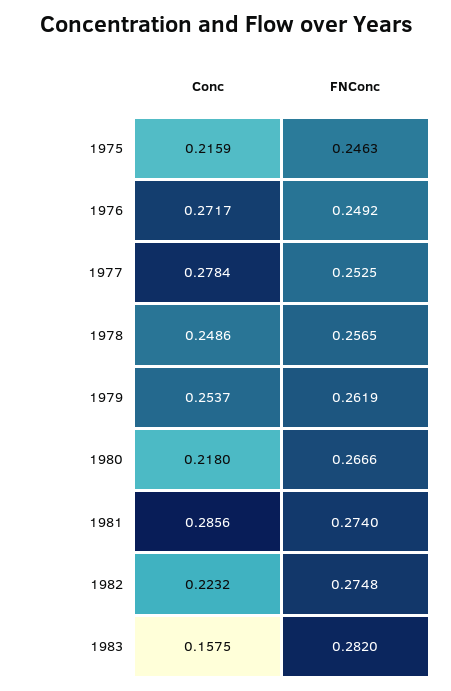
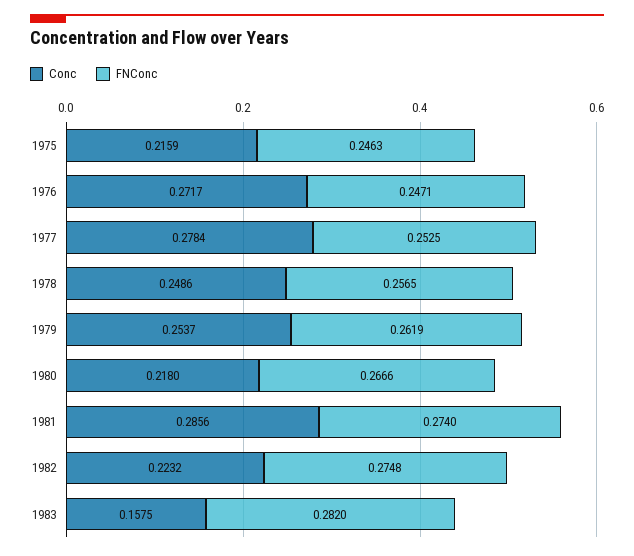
FNConc, 1976: 0.2492 -> 0.2471

